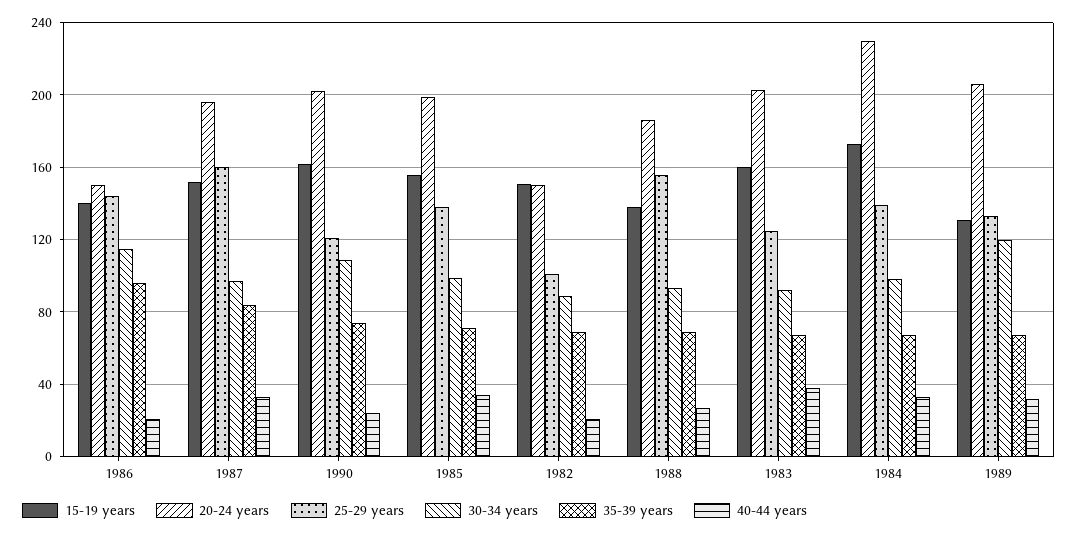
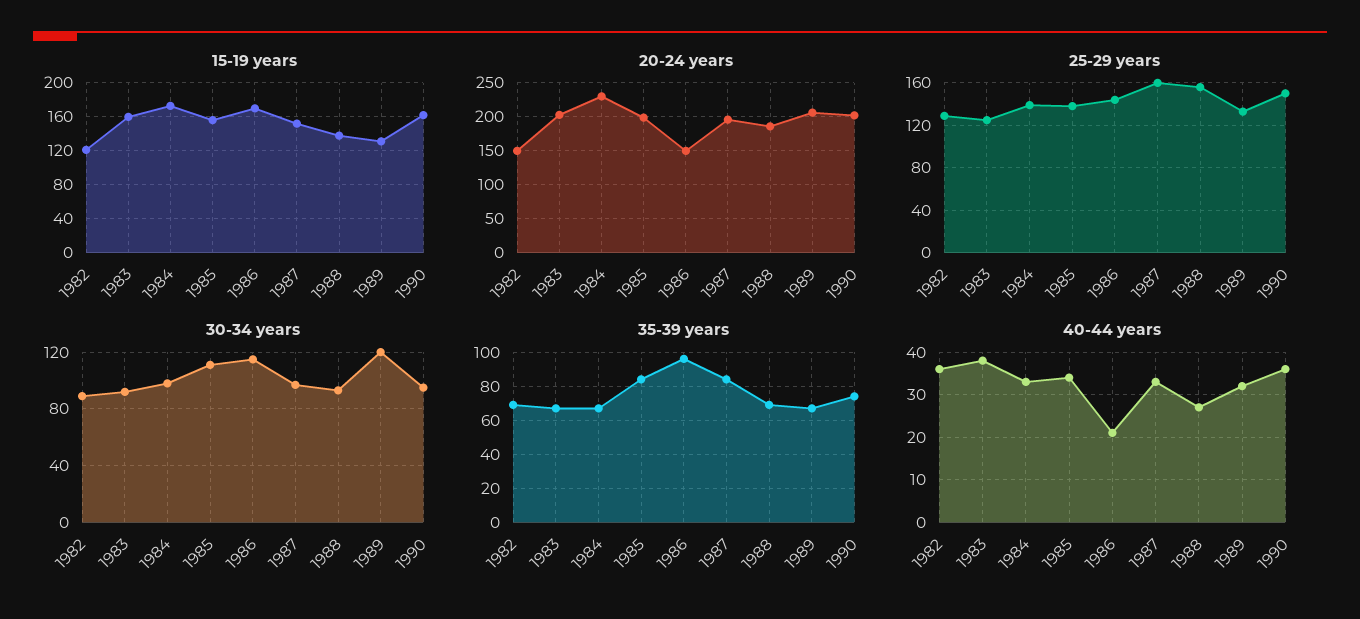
15-19 years, 1986: 140 -> 170
25-29 years, 1990: 120 -> 150
30-34 years, 1990: 110 -> 95
40-44 years, 1990: 25 -> 35
30-34 years, 1985: 100 -> 110
35-39 years, 1985: 70 -> 85
15-19 years, 1982: 150 -> 120
25-29 years, 1982: 100 -> 130
40-44 years, 1982: 20 -> 35

